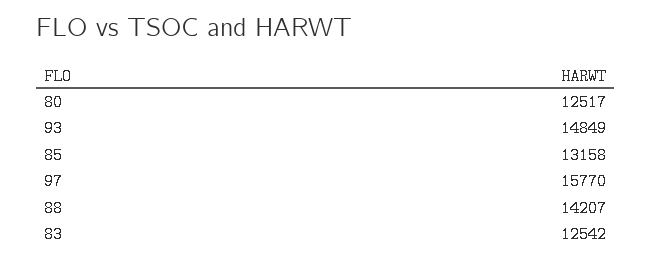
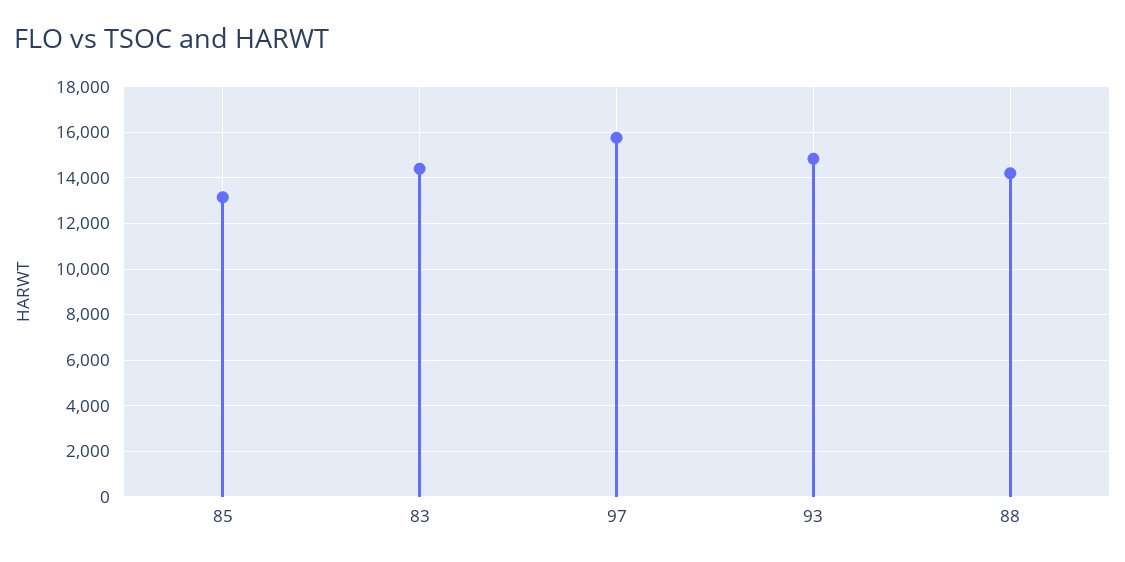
80: 12517 -> none
83: 12542 -> 14500

